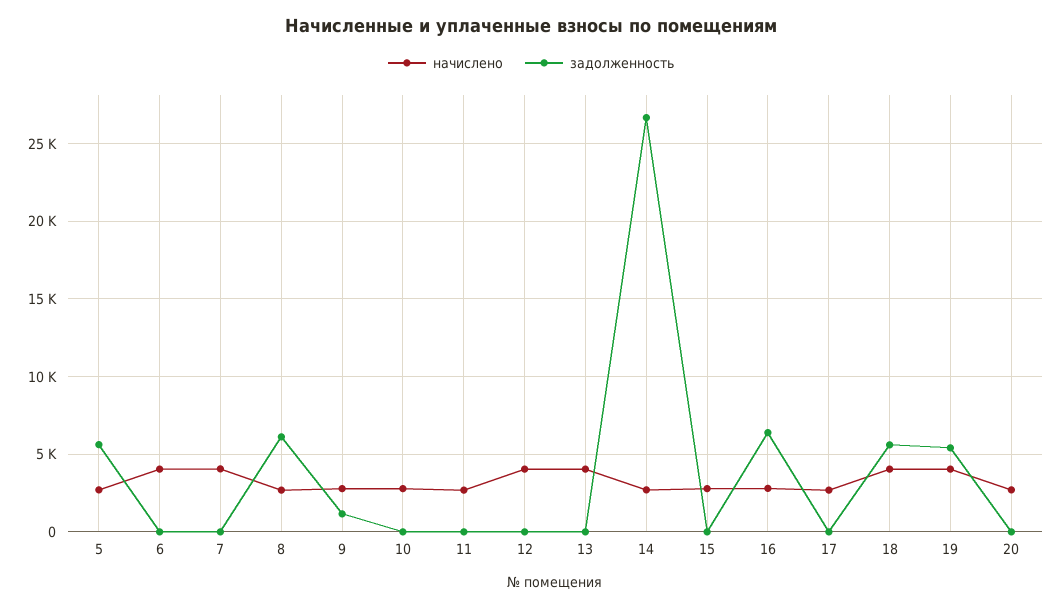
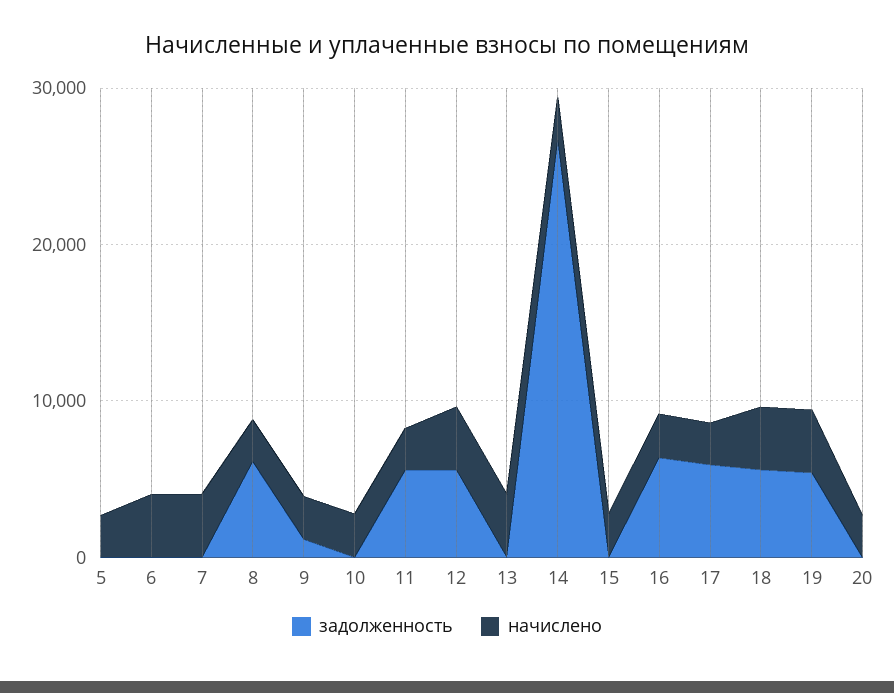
задолженность, 5: 5500 -> 0
задолженность, 11: 0 -> 6000
задолженность, 12: 0 -> 6000
задолженность, 17: 0 -> 6000

